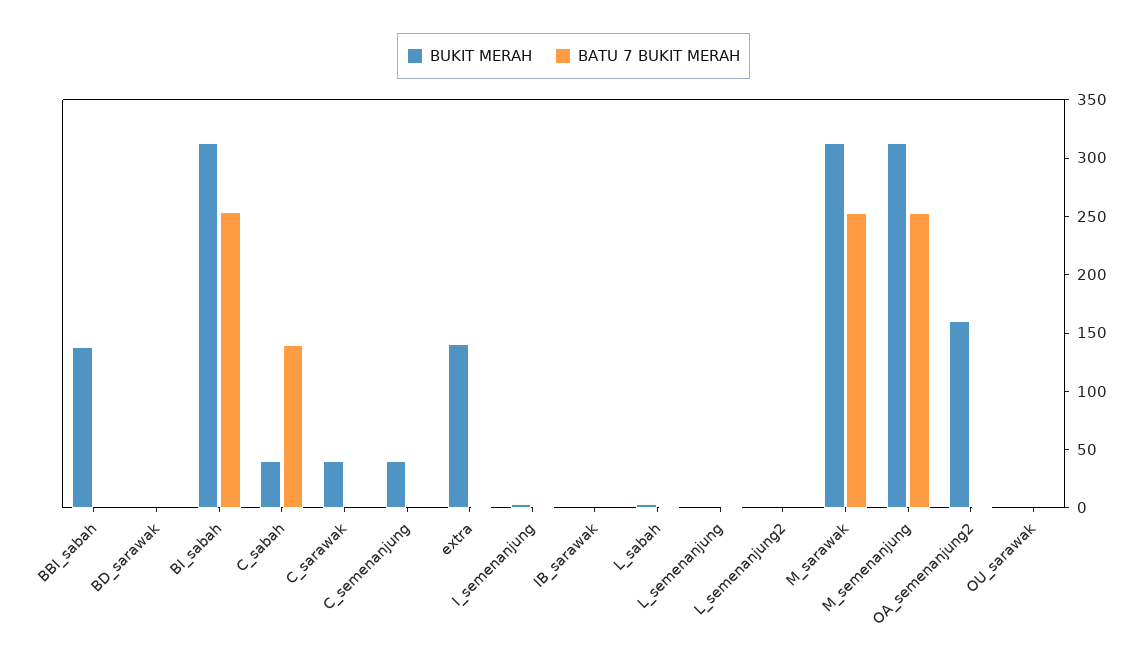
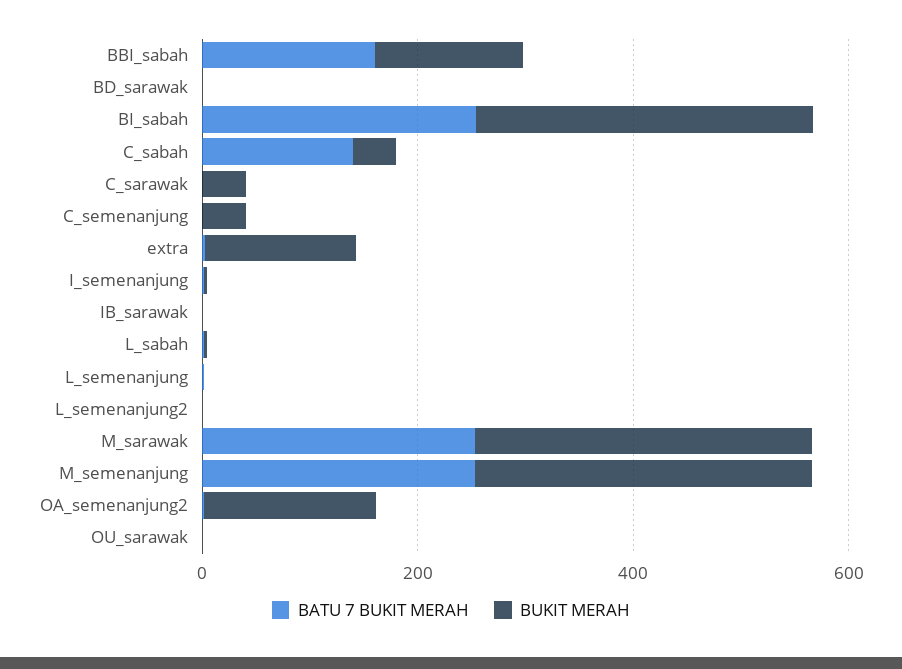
BATU 7 BUKIT MERAH, BBI_sabah: 0 -> 150

